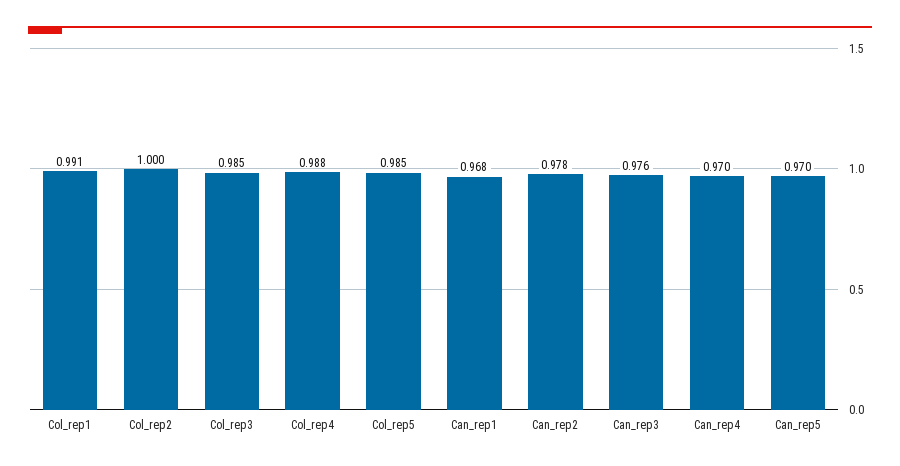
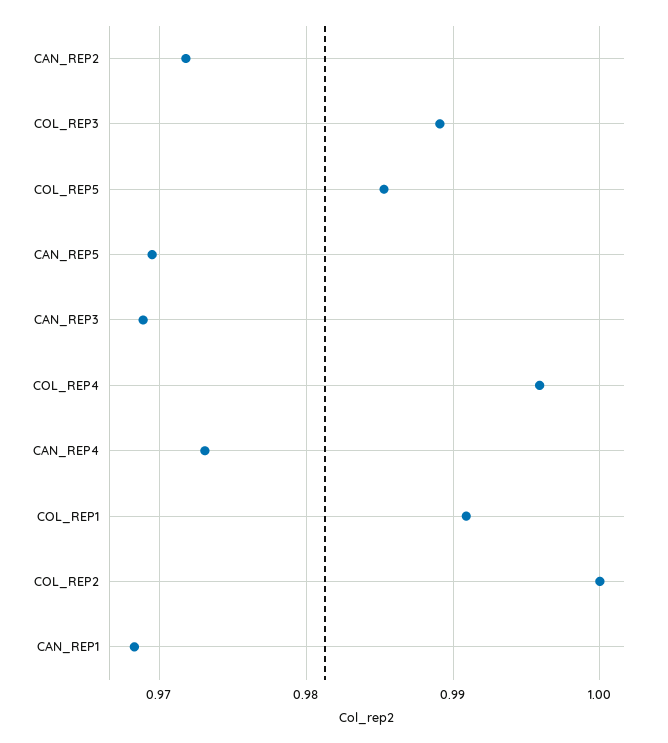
Col_rep3: 0.985 -> 0.989
Col_rep4: 0.988 -> 0.996
Can_rep2: 0.978 -> 0.972
Can_rep3: 0.976 -> 0.969
Can_rep4: 0.97 -> 0.973

